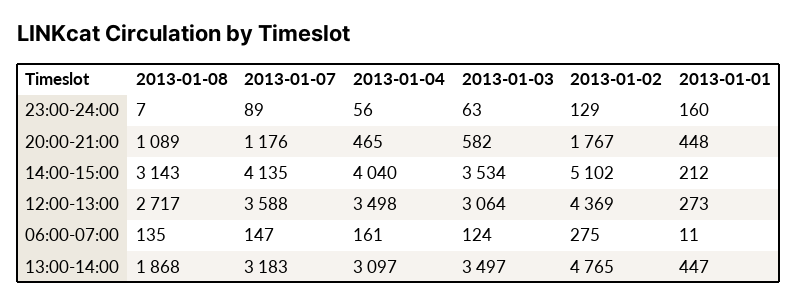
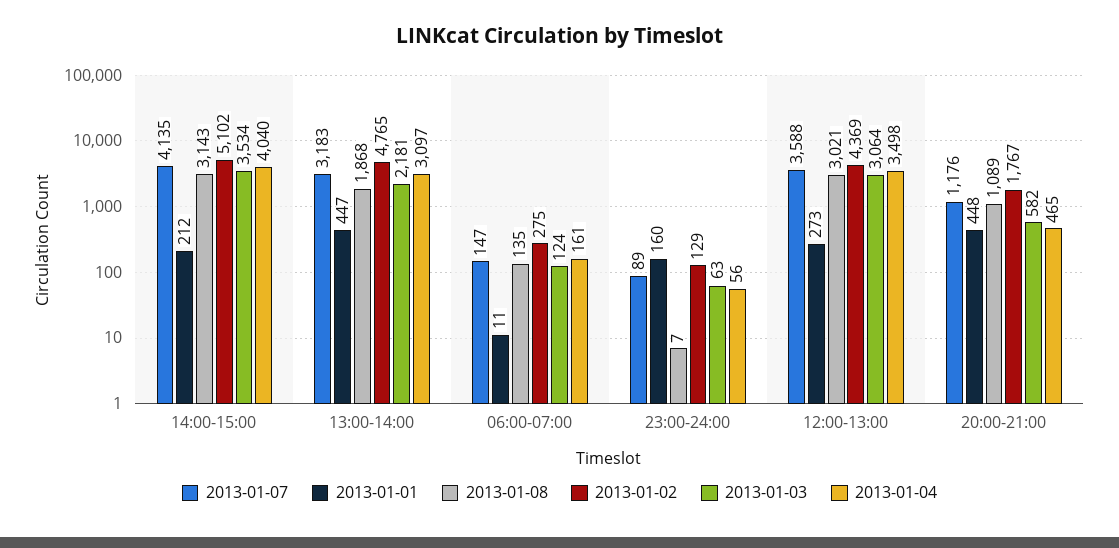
2013-01-08, 12:00-13:00: 2717 -> 3021
2013-01-03, 13:00-14:00: 3497 -> 2181

